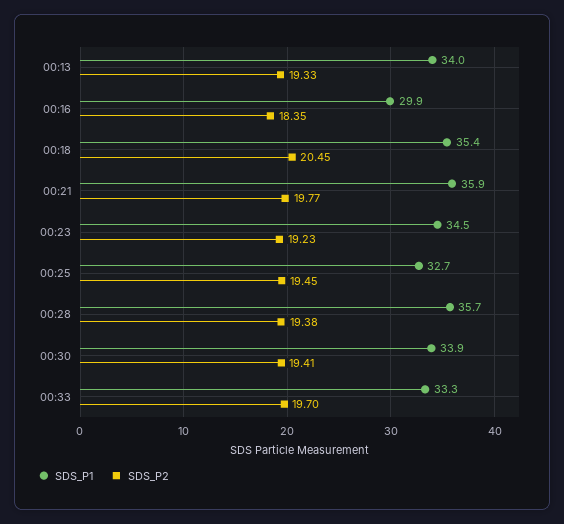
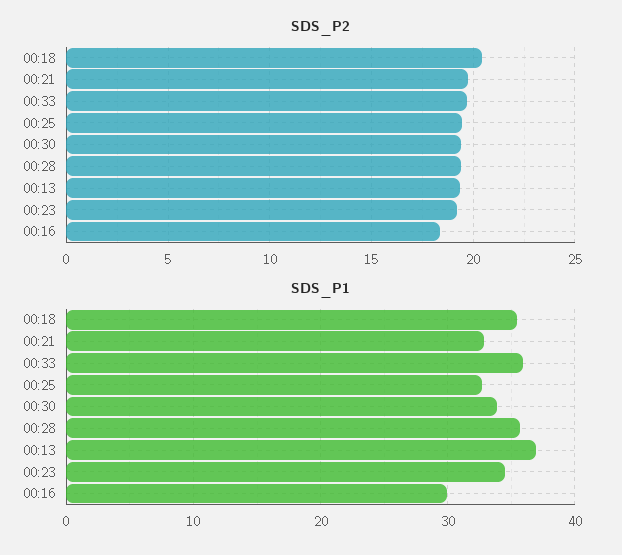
SDS_P1, 00:13: 34 -> 37
SDS_P1, 00:21: 35.9 -> 33
SDS_P1, 00:33: 33.3 -> 36

